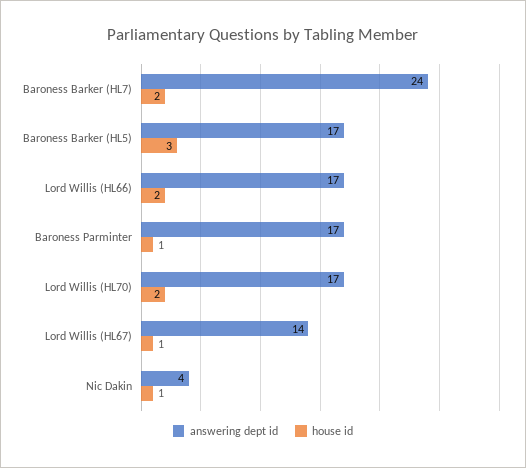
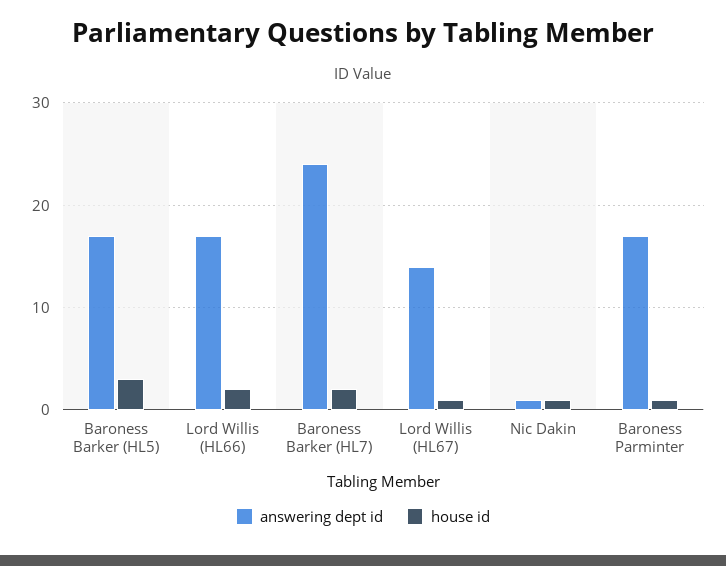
answering dept id, Lord Willis (HL70): 17 -> none
house id, Lord Willis (HL70): 2 -> none
answering dept id, Nic Dakin: 4 -> 1

